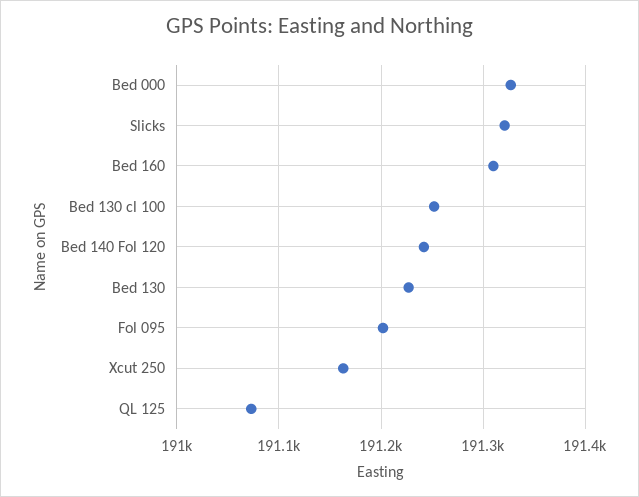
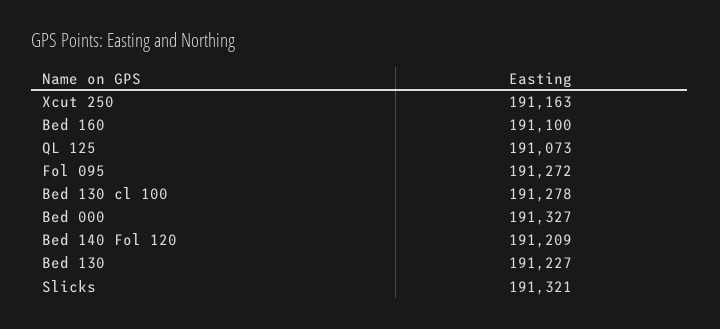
Bed 160: 191310 -> 191100
Bed 130 cl 100: 191250 -> 191278
Bed 140 Fol 120: 191240 -> 191209
Fol 095: 191200 -> 191272

